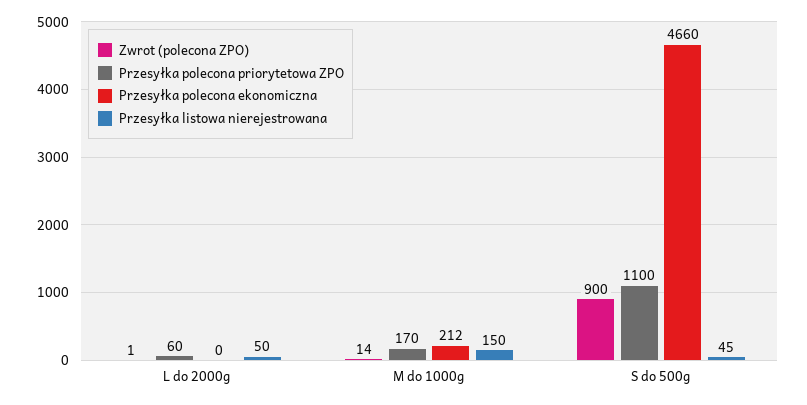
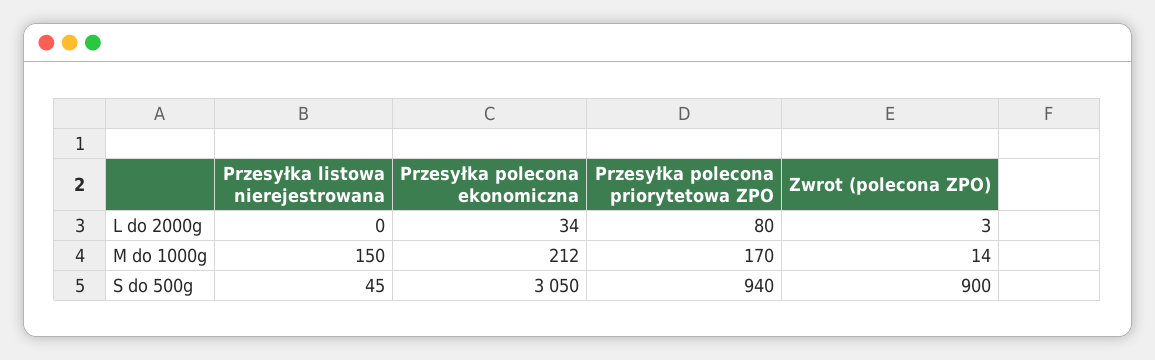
Zwrot (polecona ZPO), L do 2000g: 1 -> 3
Przesyłka polecona priorytetowa ZPO, L do 2000g: 60 -> 80
Przesyłka polecona ekonomiczna, L do 2000g: 0 -> 34
Przesyłka listowa nierejestrowana, L do 2000g: 50 -> 0
Przesyłka polecona priorytetowa ZPO, S do 500g: 1100 -> 940
Przesyłka polecona ekonomiczna, S do 500g: 4660 -> 3050

